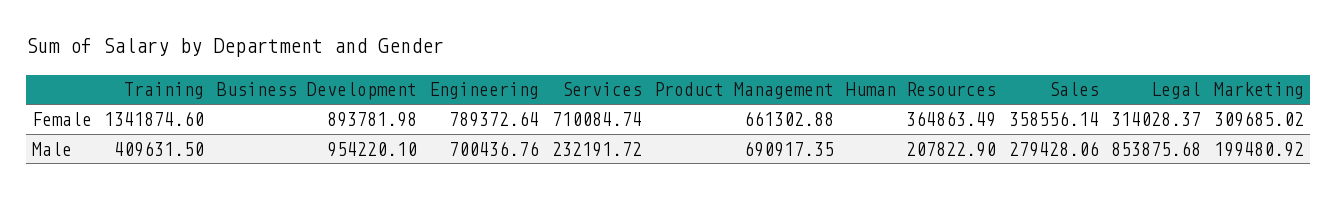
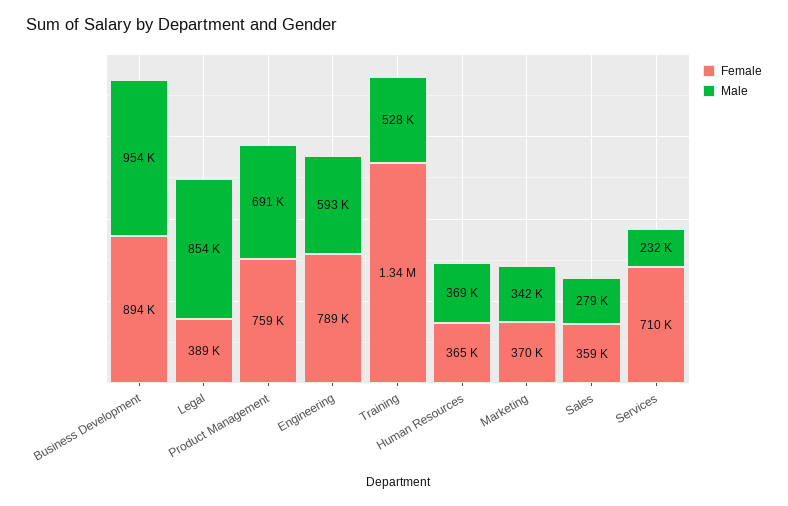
Female, Product Management: 661302.88 -> 759000
Female, Legal: 314028.37 -> 389000
Female, Marketing: 309685.02 -> 370000
Male, Training: 409631.5 -> 528000
Male, Engineering: 700436.76 -> 593000
Male, Human Resources: 207822.9 -> 369000
Male, Marketing: 199480.92 -> 342000

